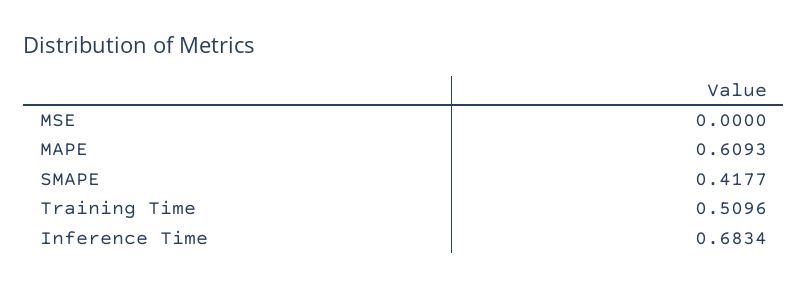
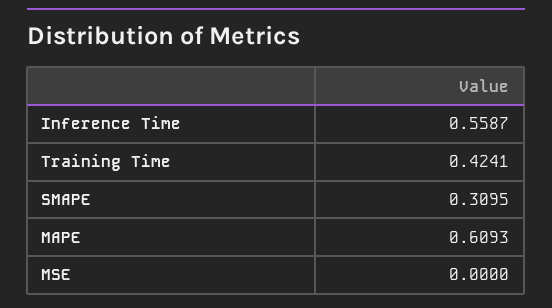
SMAPE: 0.4177 -> 0.3095
Training Time: 0.5096 -> 0.4241
Inference Time: 0.6834 -> 0.5587

